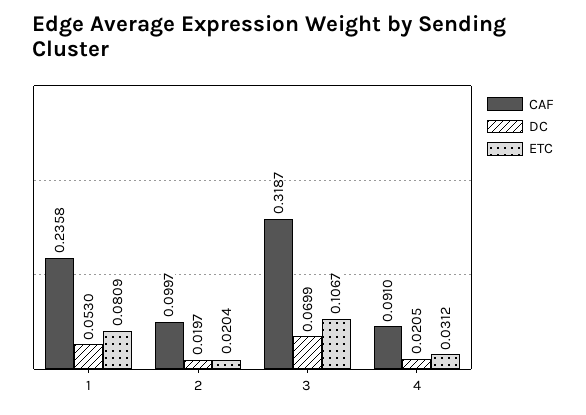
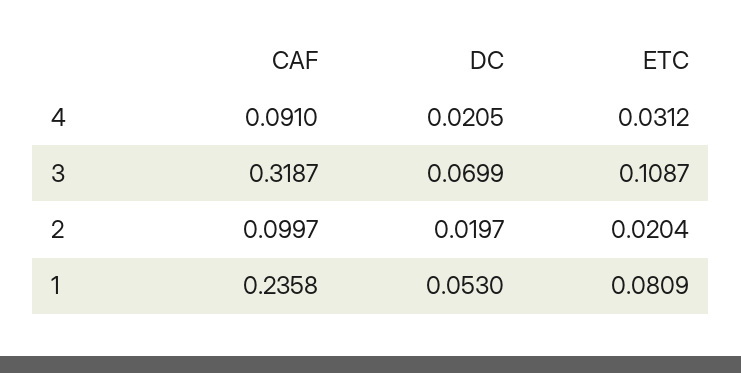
ETC, 3: 0.1067 -> 0.1087

